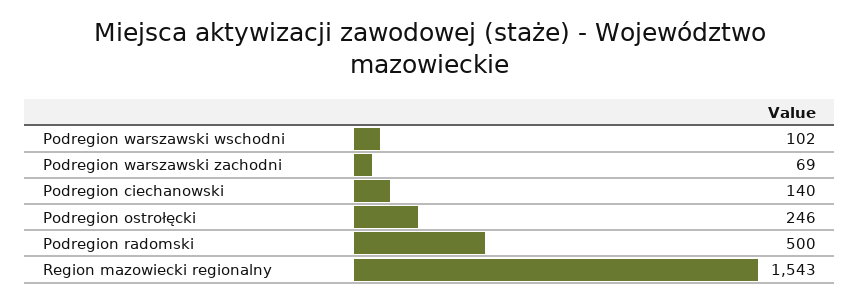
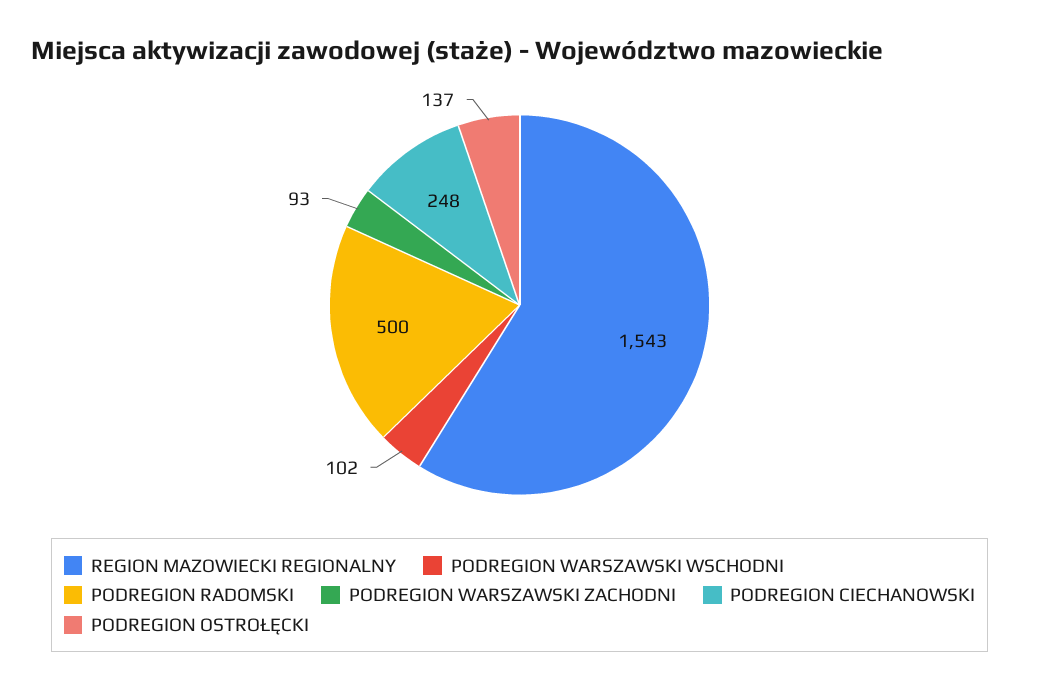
Podregion warszawski zachodni: 69 -> 93
Podregion ciechanowski: 140 -> 248
Podregion ostrołęcki: 246 -> 137

